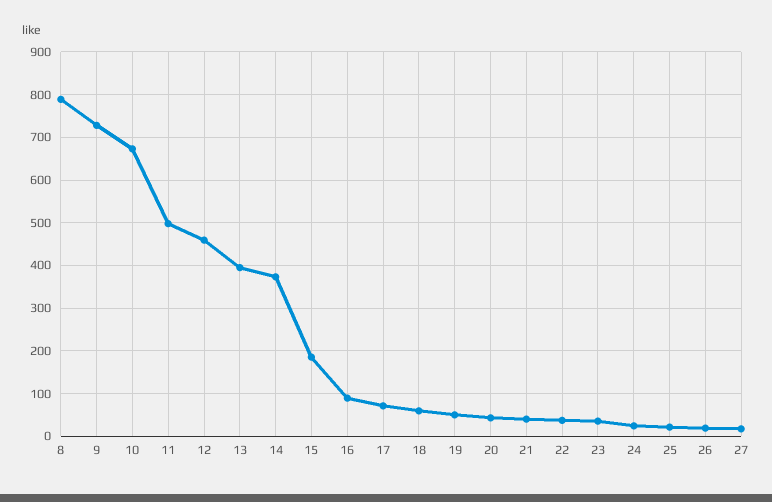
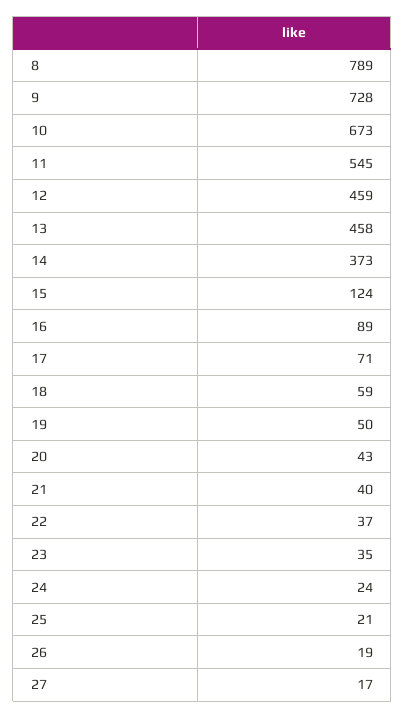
11: 500 -> 545
13: 400 -> 458
15: 180 -> 124

